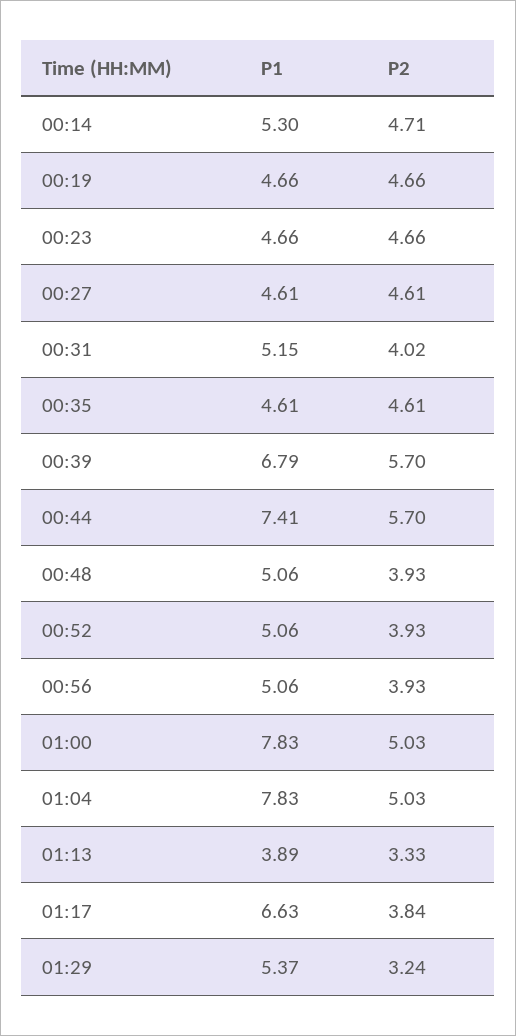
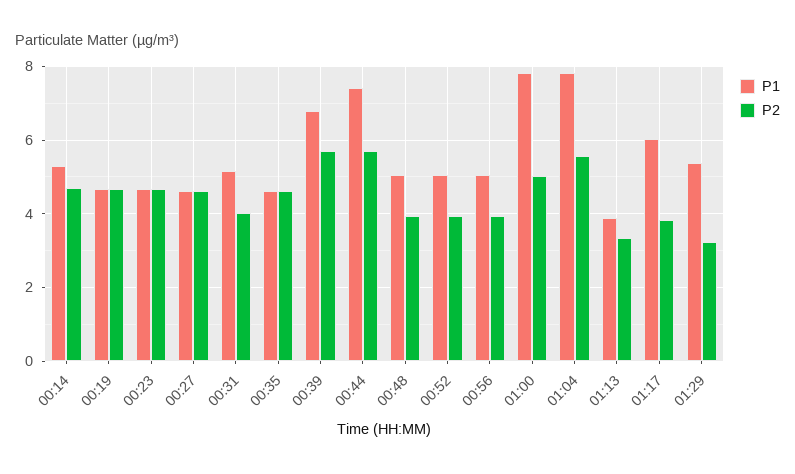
P2, 01:04: 5.03 -> 5.6
P1, 01:17: 6.63 -> 6

